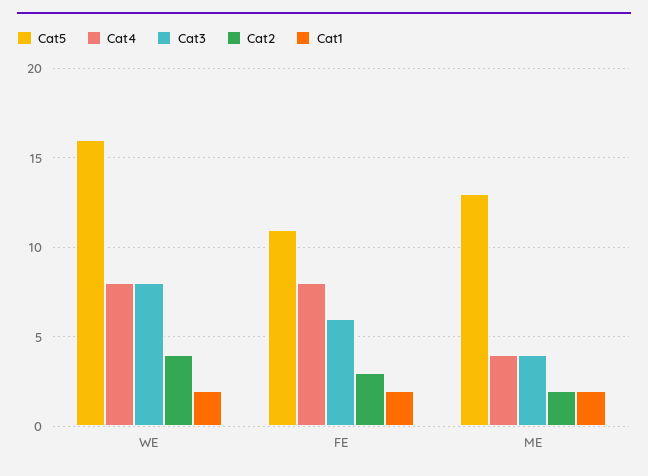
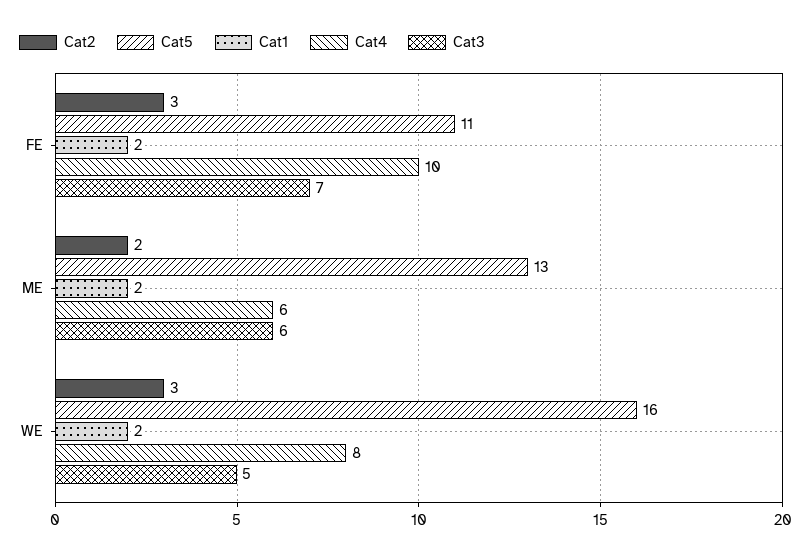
Cat3, WE: 8 -> 5
Cat2, WE: 4 -> 3
Cat4, FE: 8 -> 10
Cat3, FE: 6 -> 7
Cat4, ME: 4 -> 6
Cat3, ME: 4 -> 6

